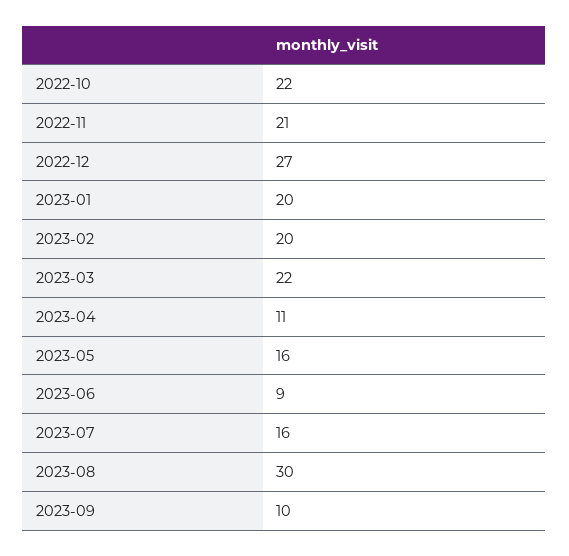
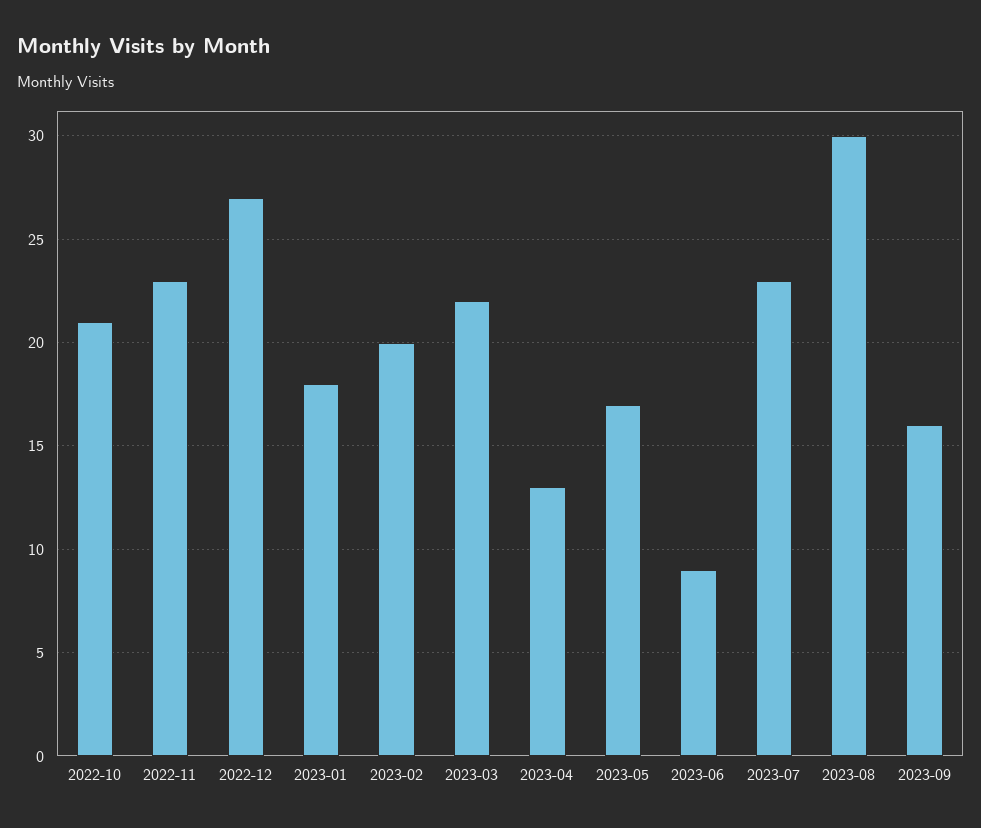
2022-10: 22 -> 21
2022-11: 21 -> 23
2023-01: 20 -> 18
2023-04: 11 -> 13
2023-05: 16 -> 17
2023-07: 16 -> 23
2023-09: 10 -> 16

